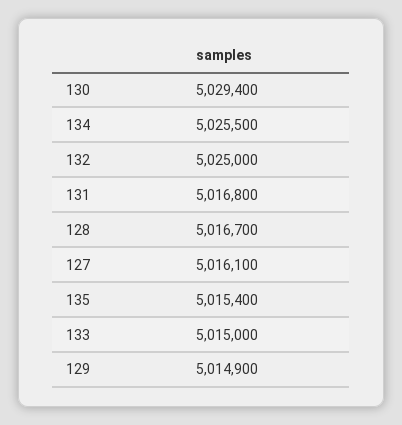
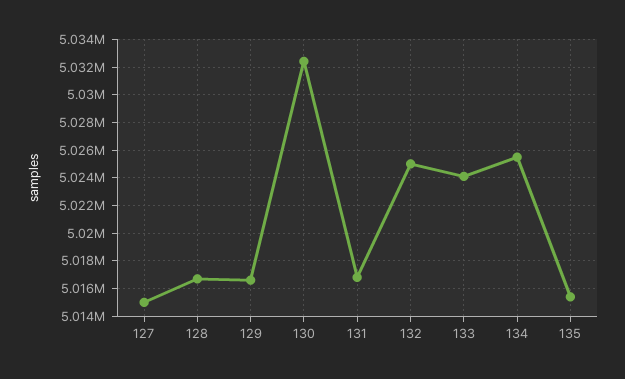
130: 5029400 -> 5032500
127: 5016100 -> 5015000
133: 5015000 -> 5024000
129: 5014900 -> 5016500

